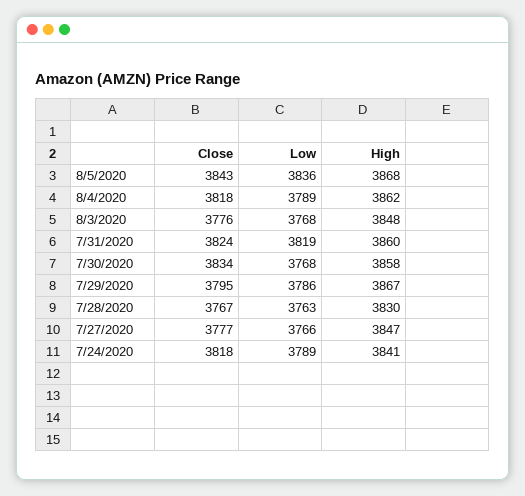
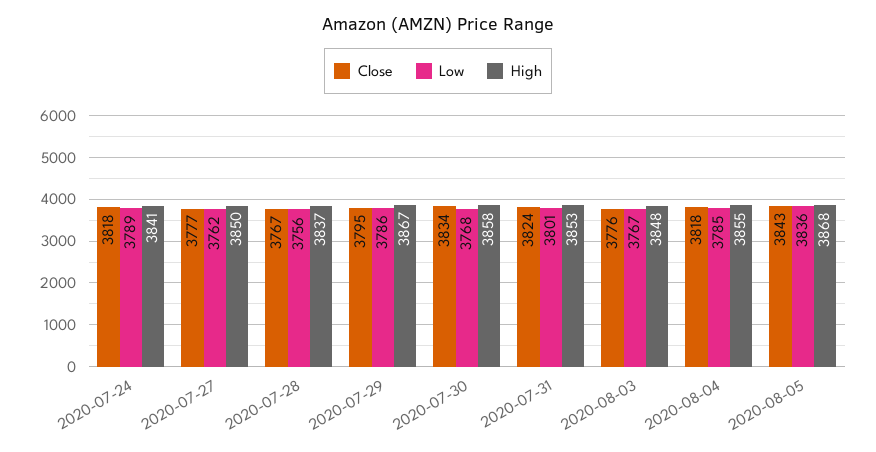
Low, 8/4/2020: 3789 -> 3785
High, 8/4/2020: 3862 -> 3855
Low, 8/3/2020: 3768 -> 3767
Low, 7/31/2020: 3819 -> 3801
High, 7/31/2020: 3860 -> 3853
Low, 7/28/2020: 3763 -> 3756
High, 7/28/2020: 3830 -> 3837
Low, 7/27/2020: 3766 -> 3762
High, 7/27/2020: 3847 -> 3850

